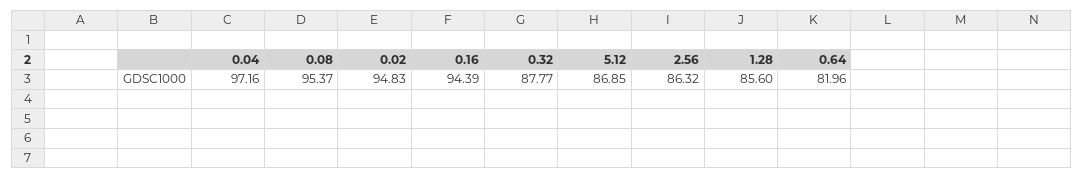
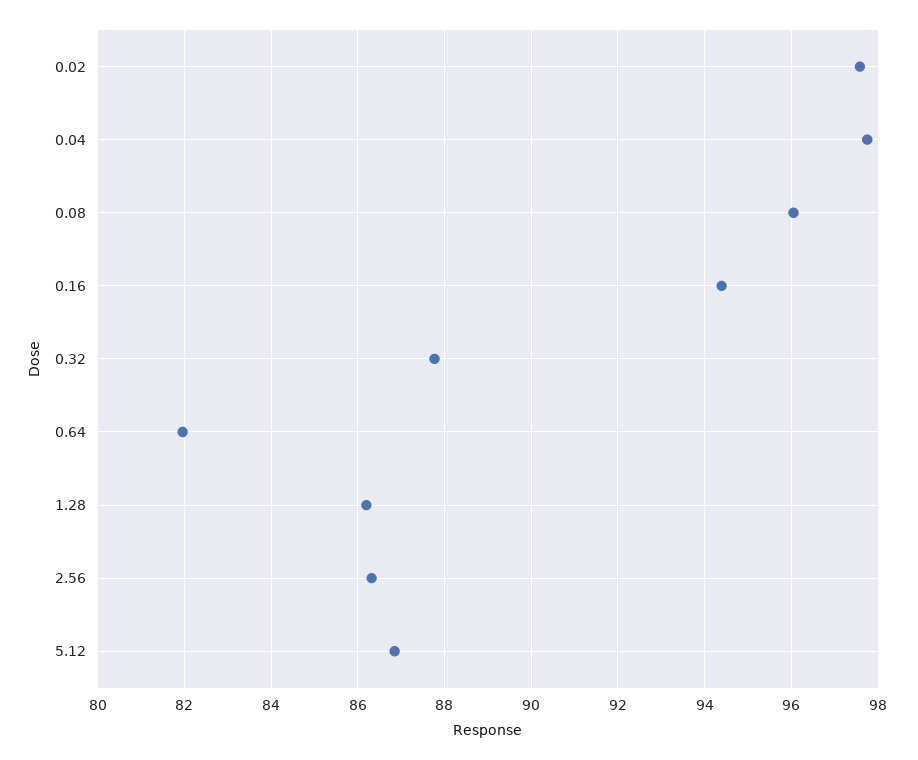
0.04: 97.16 -> 97.8
0.08: 95.37 -> 96
0.02: 94.83 -> 97.6
1.28: 85.6 -> 86.2

